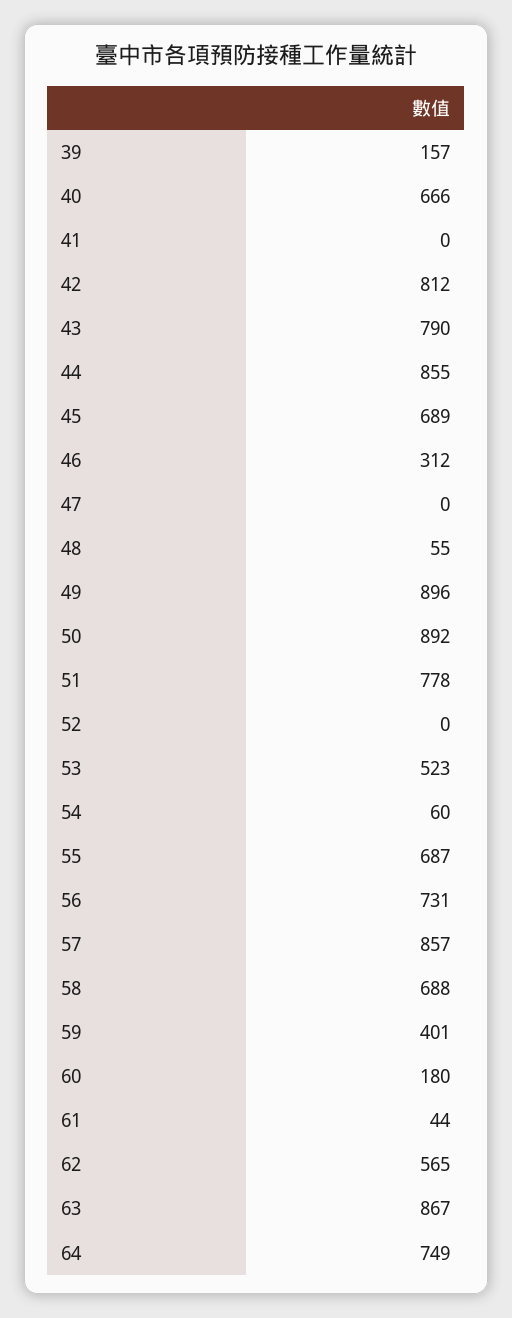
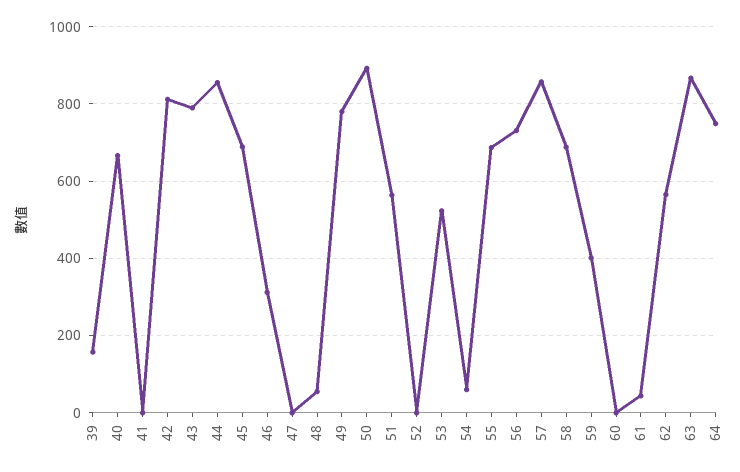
49: 896 -> 780
51: 778 -> 560
60: 180 -> 0

